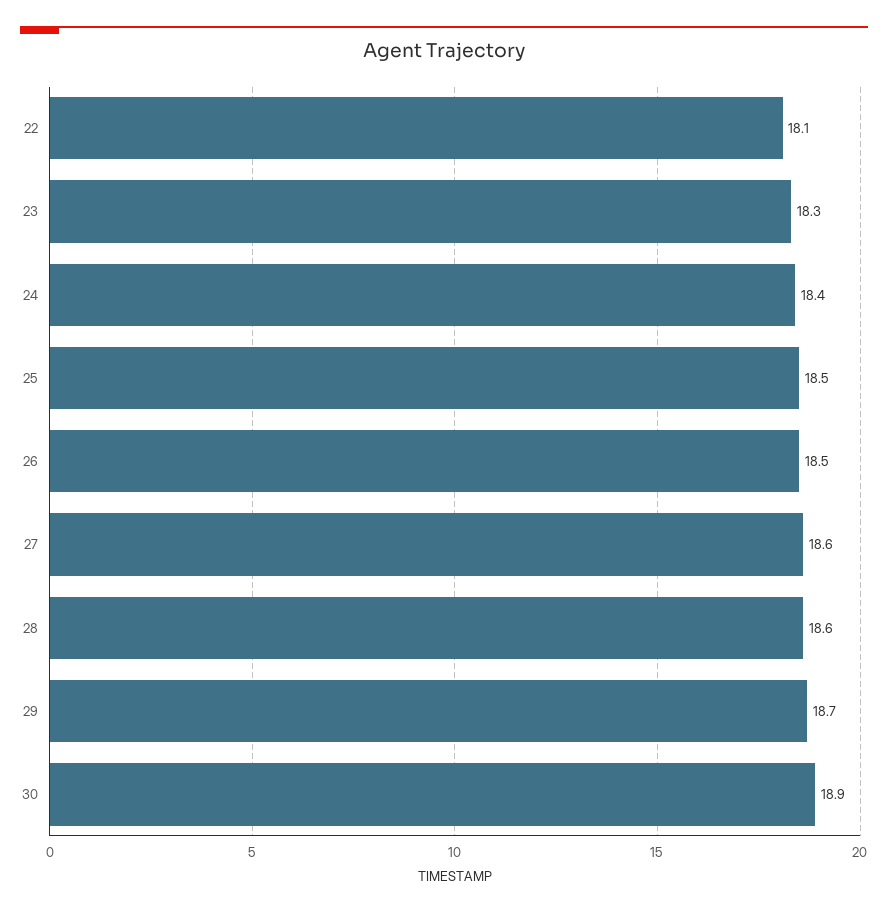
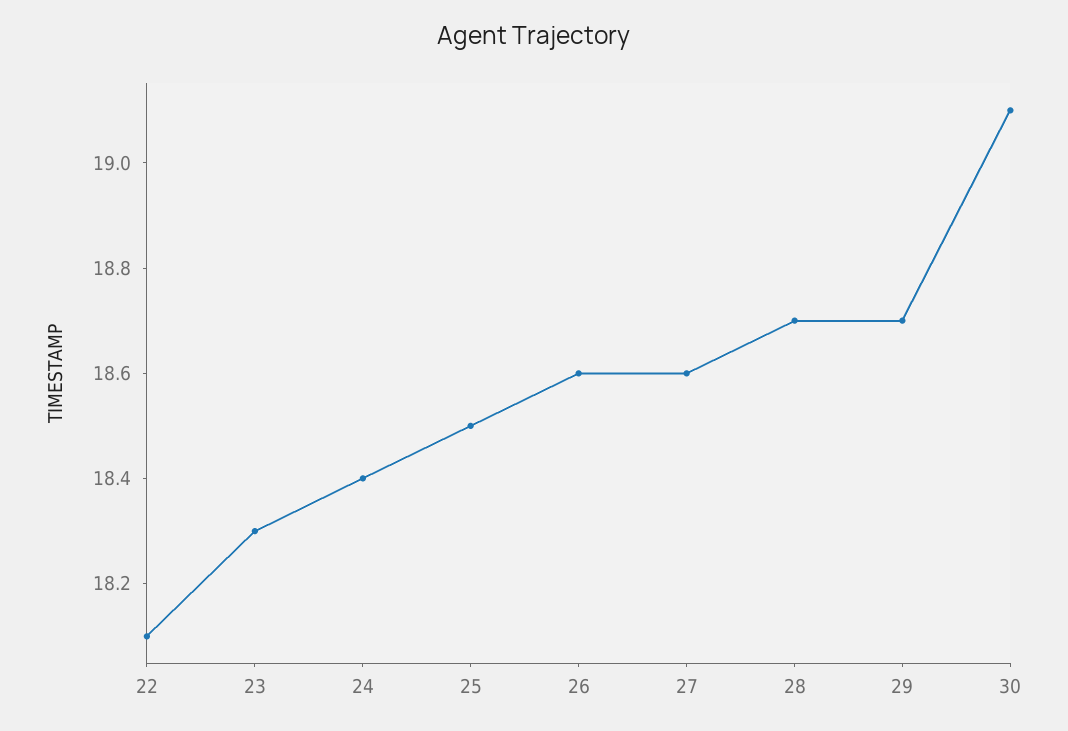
26: 18.5 -> 18.6
28: 18.6 -> 18.7
30: 18.9 -> 19.1

